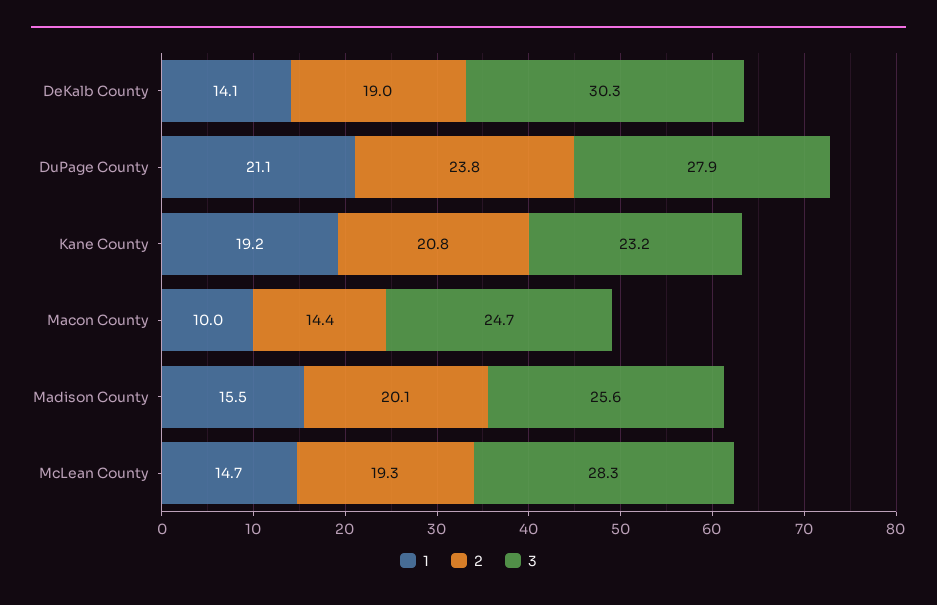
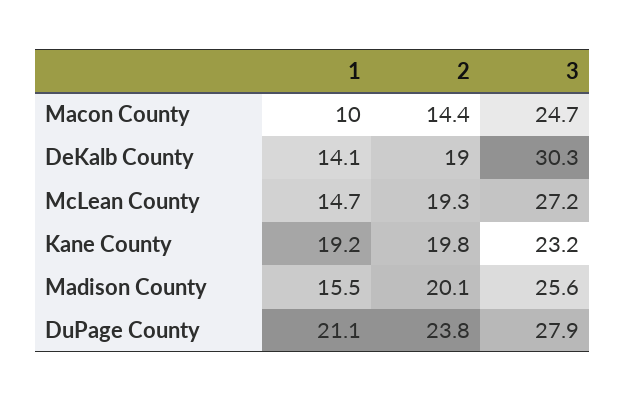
2, Kane County: 20.8 -> 19.8
3, McLean County: 28.3 -> 27.2

